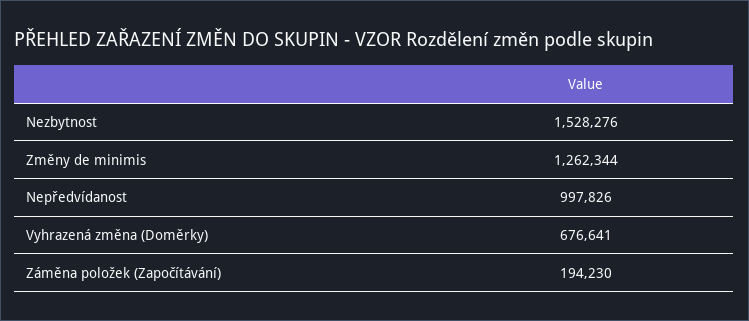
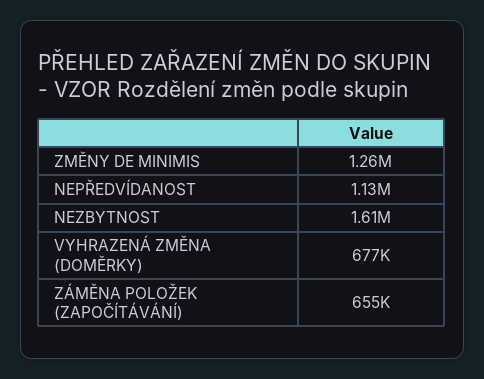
Nezbytnost: 1528276 -> 1610000
Nepředvídanost: 997826 -> 1130000
Záměna položek (Započítávání): 194230 -> 655000

